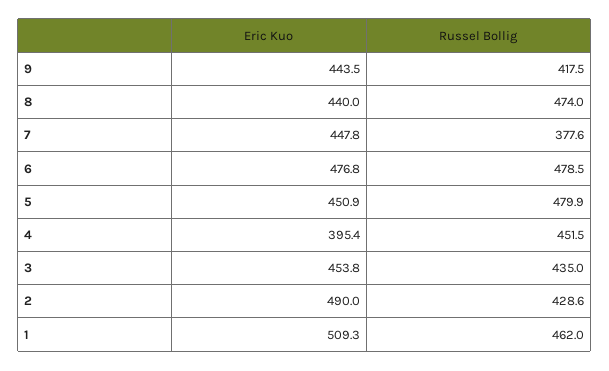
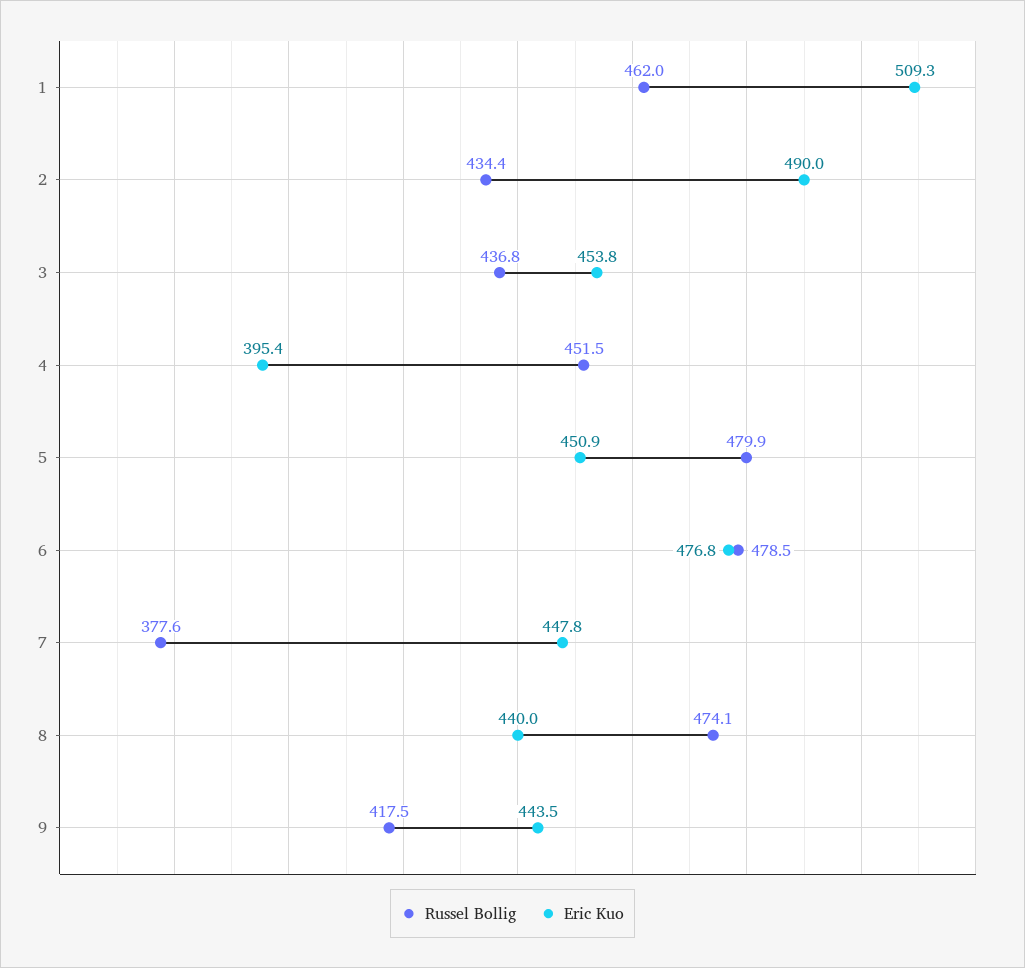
Russel Bollig, 8: 474 -> 474.1
Russel Bollig, 3: 435 -> 436.8
Russel Bollig, 2: 428.6 -> 434.4

